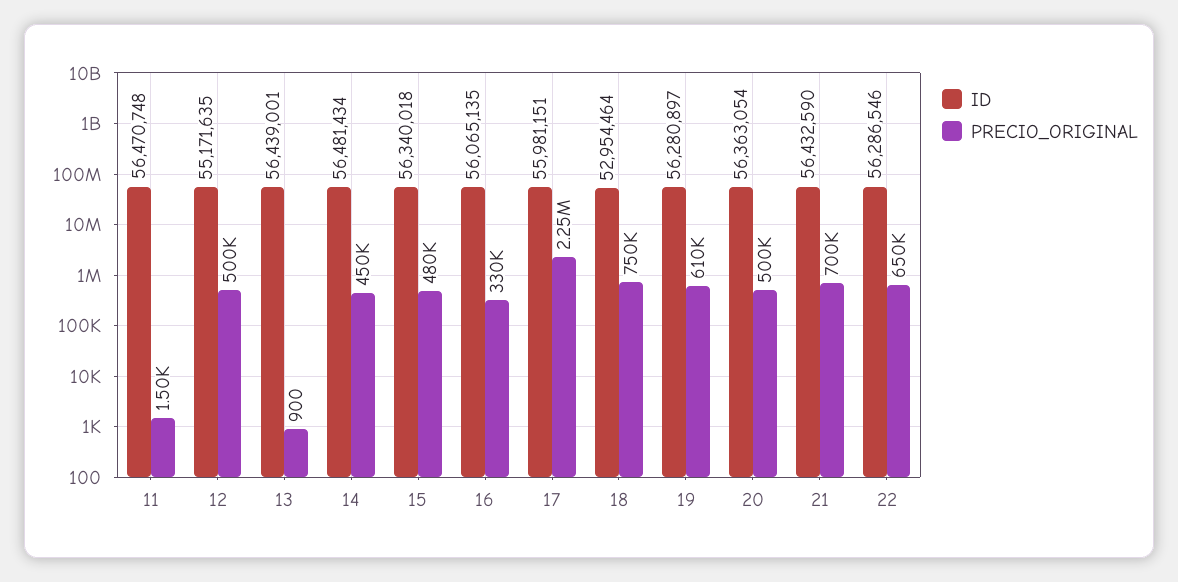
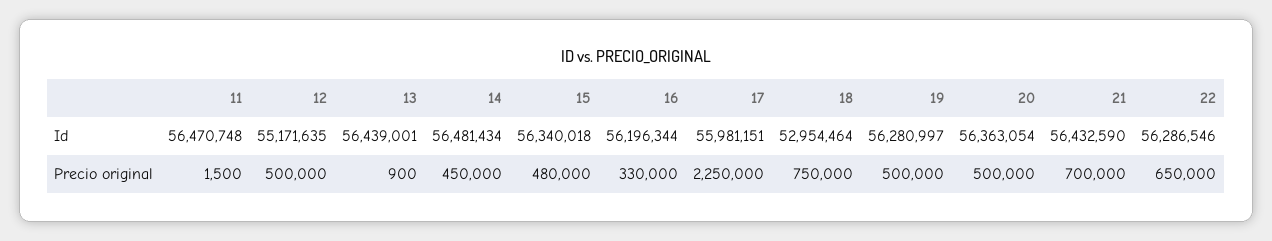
ID, 16: 56065135 -> 56196344
ID, 19: 56280897 -> 56280997
PRECIO_ORIGINAL, 19: 610000 -> 500000

